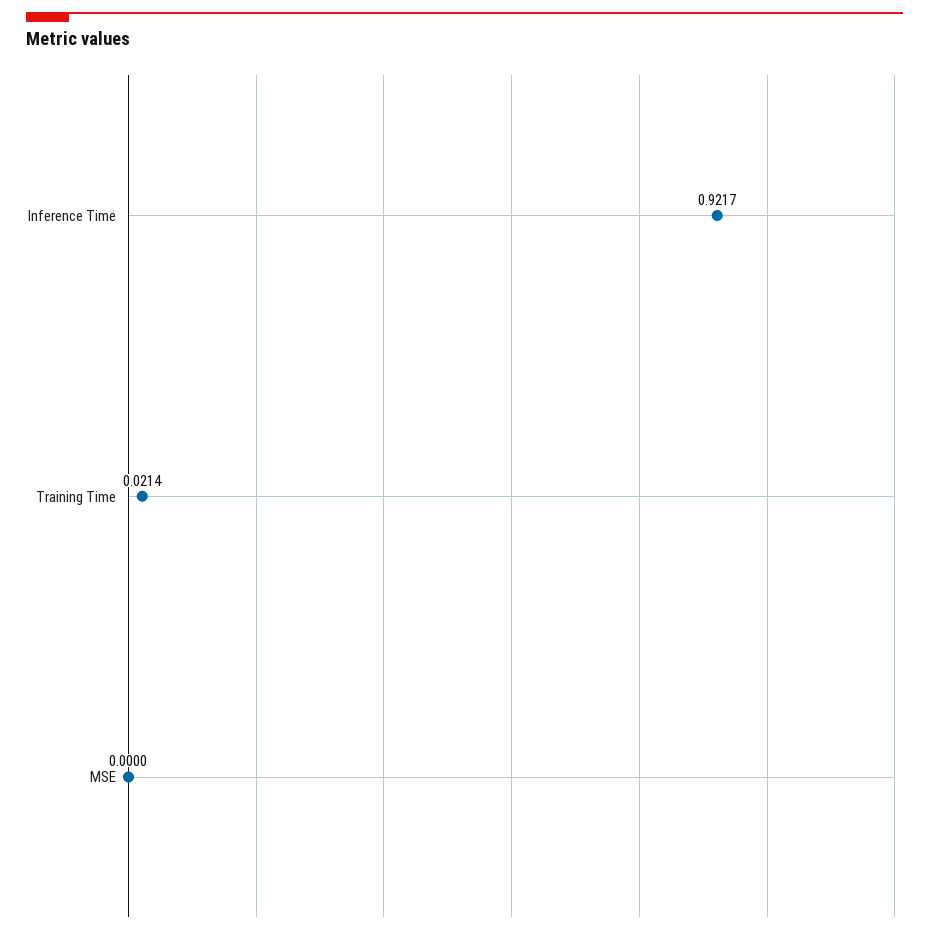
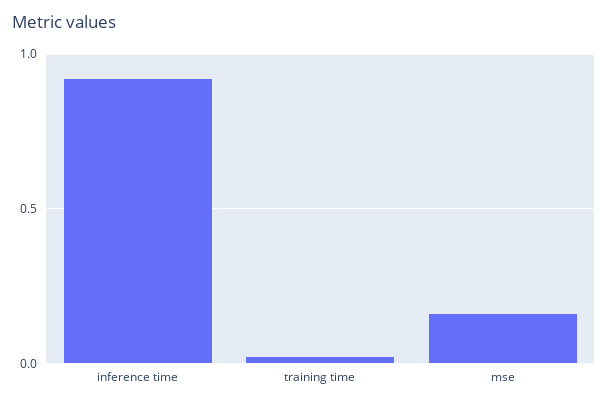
MSE: 0 -> 0.15

